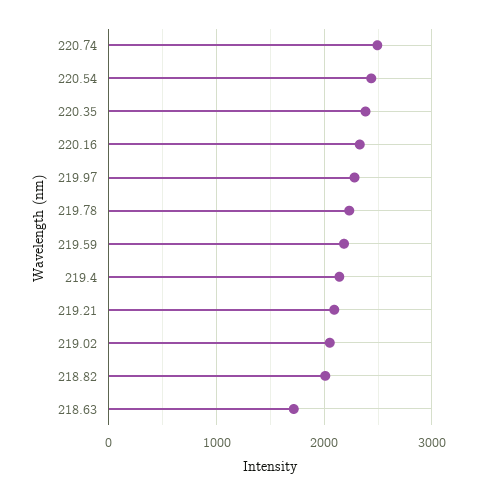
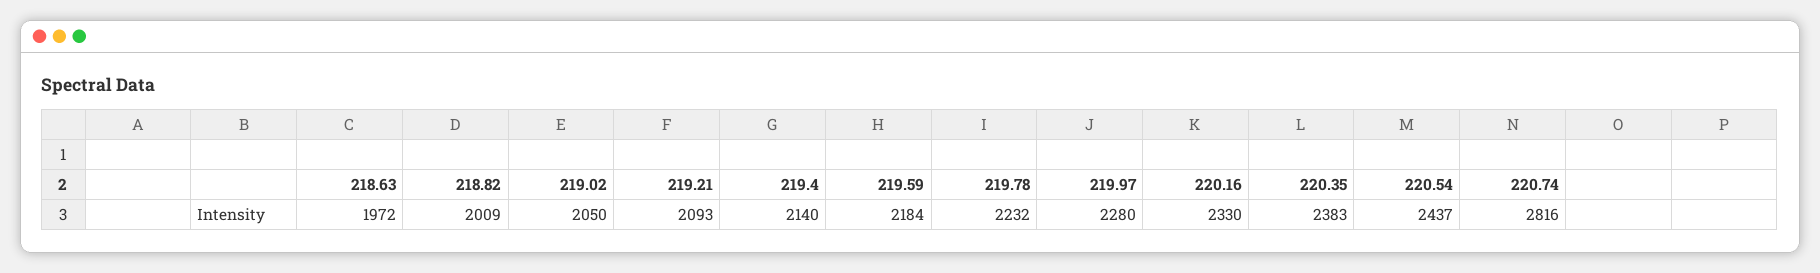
220.74: 2500 -> 2816
218.63: 1700 -> 1972

